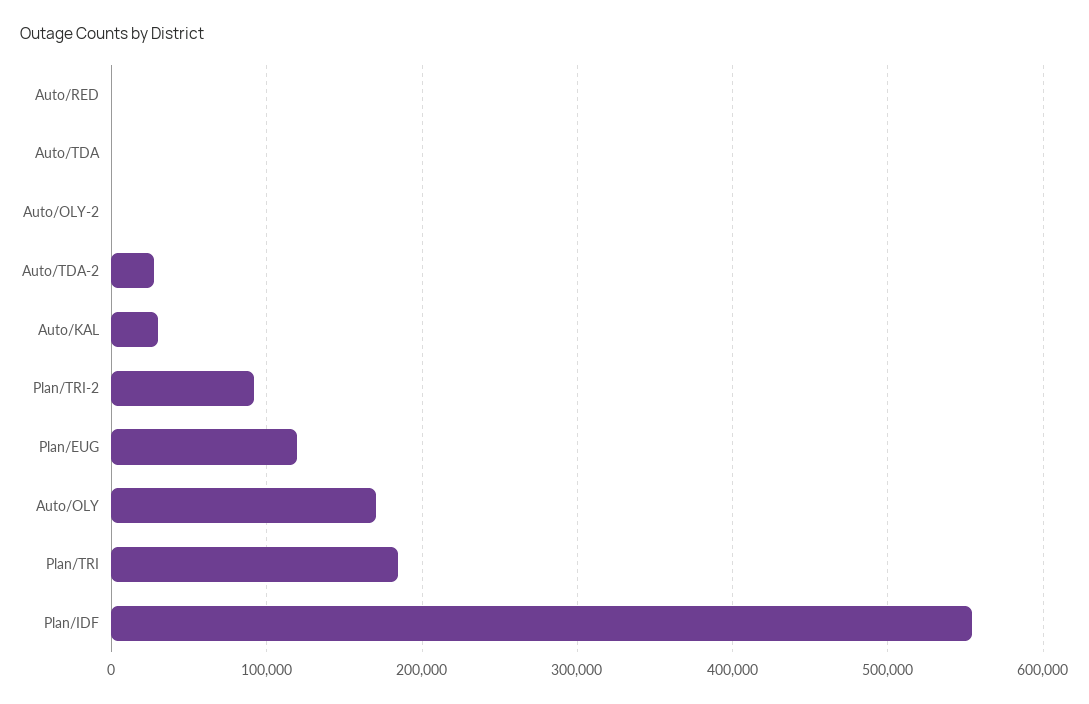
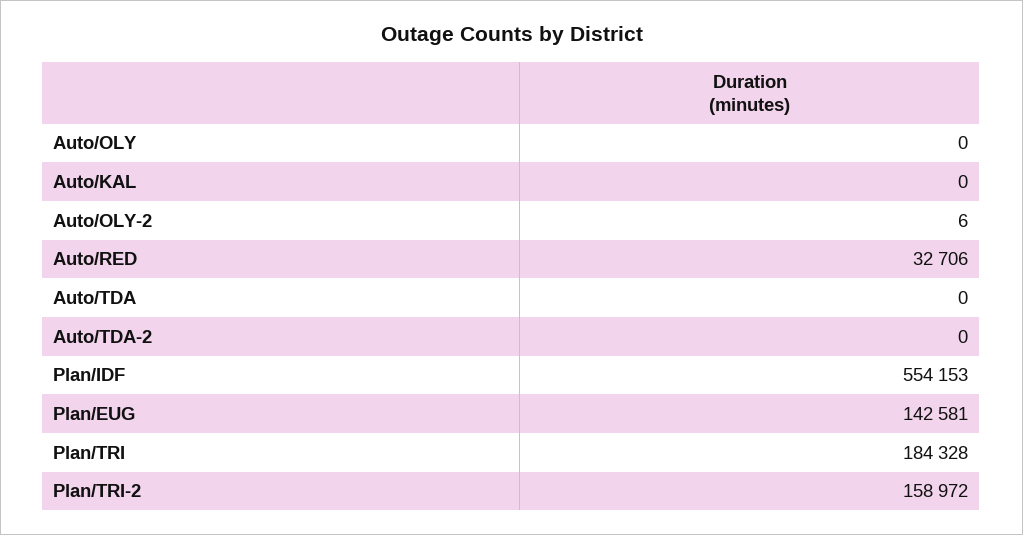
Auto/RED: 0 -> 32706
Auto/TDA-2: 30000 -> 0
Auto/KAL: 30000 -> 0
Plan/TRI-2: 90000 -> 158972
Plan/EUG: 120000 -> 142581
Auto/OLY: 170000 -> 0

